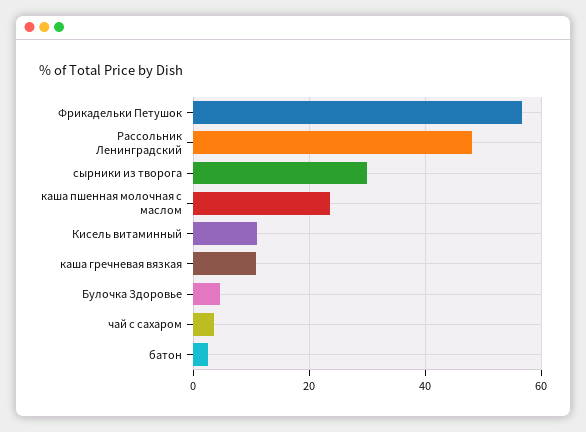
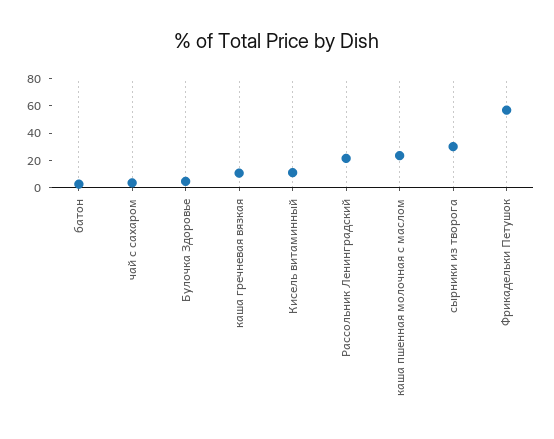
Рассольник Ленинградский: 48 -> 20

